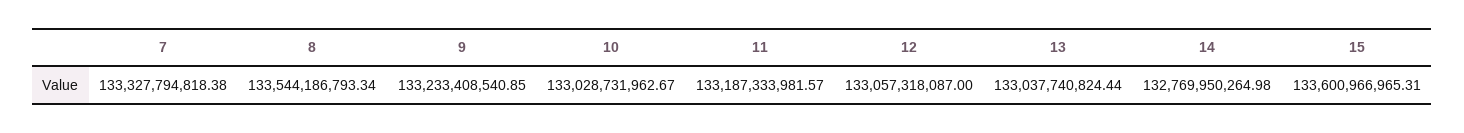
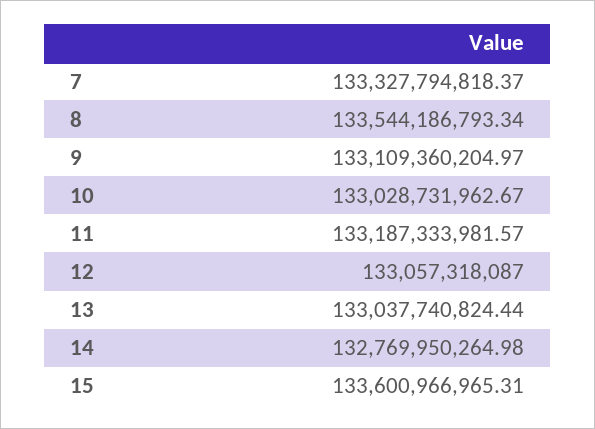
7: 133327794818.38 -> 133327794818.37
9: 133233408540.85 -> 133109360204.97

